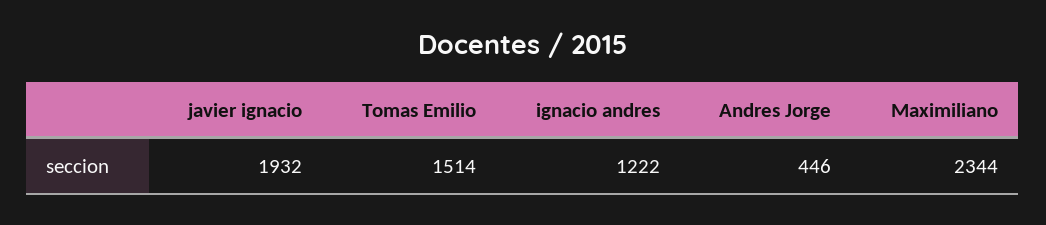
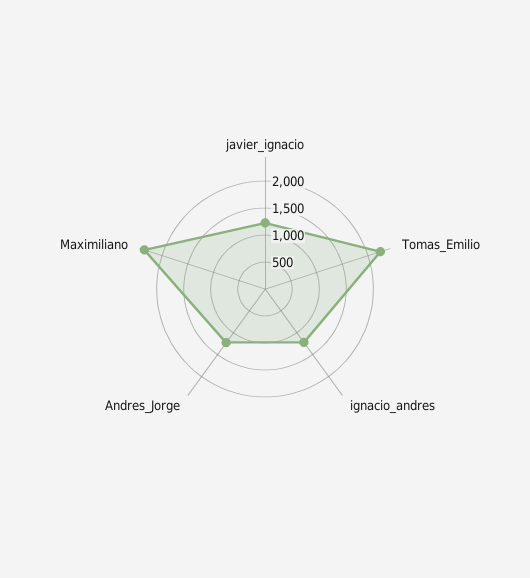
javier ignacio: 1932 -> 1250
Tomas Emilio: 1514 -> 2250
Andres Jorge: 446 -> 1250

